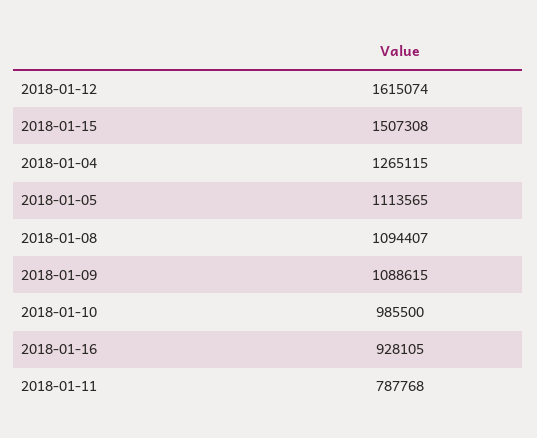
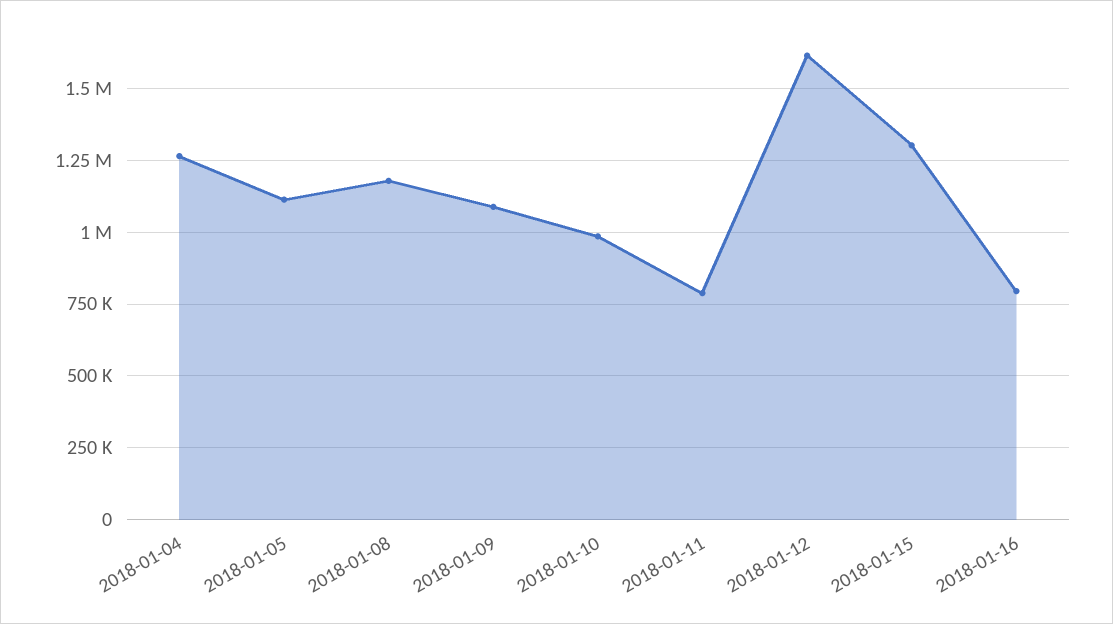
2018-01-15: 1507308 -> 1300000
2018-01-08: 1094407 -> 1175000
2018-01-16: 928105 -> 800000

